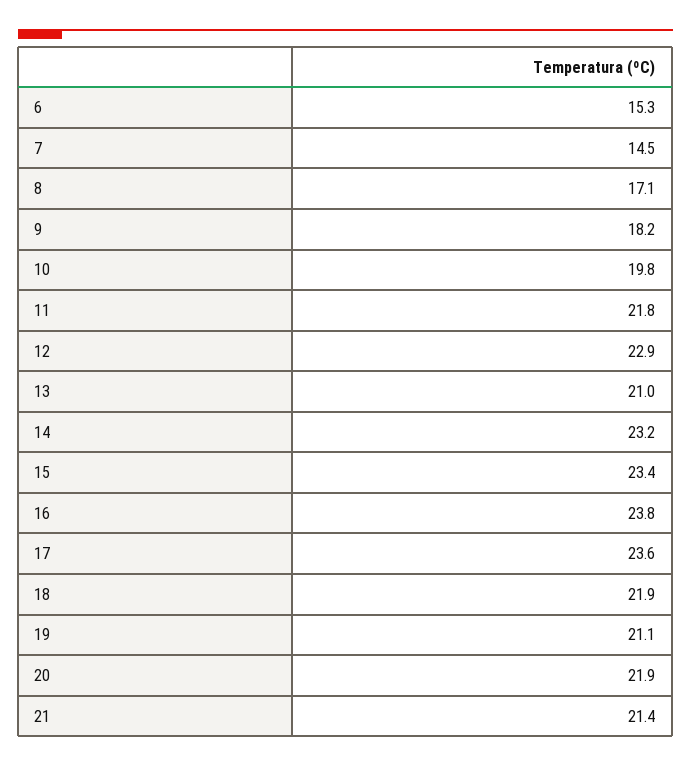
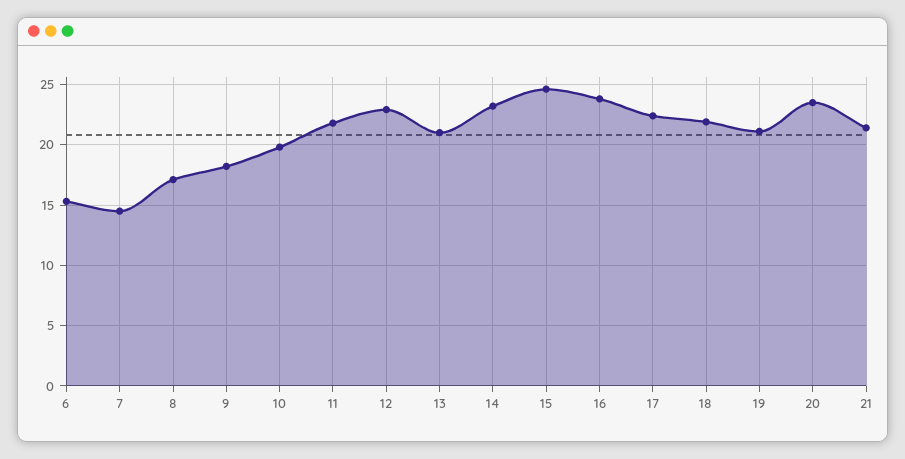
15: 23.4 -> 24.5
17: 23.6 -> 22.5
20: 21.9 -> 23.5

